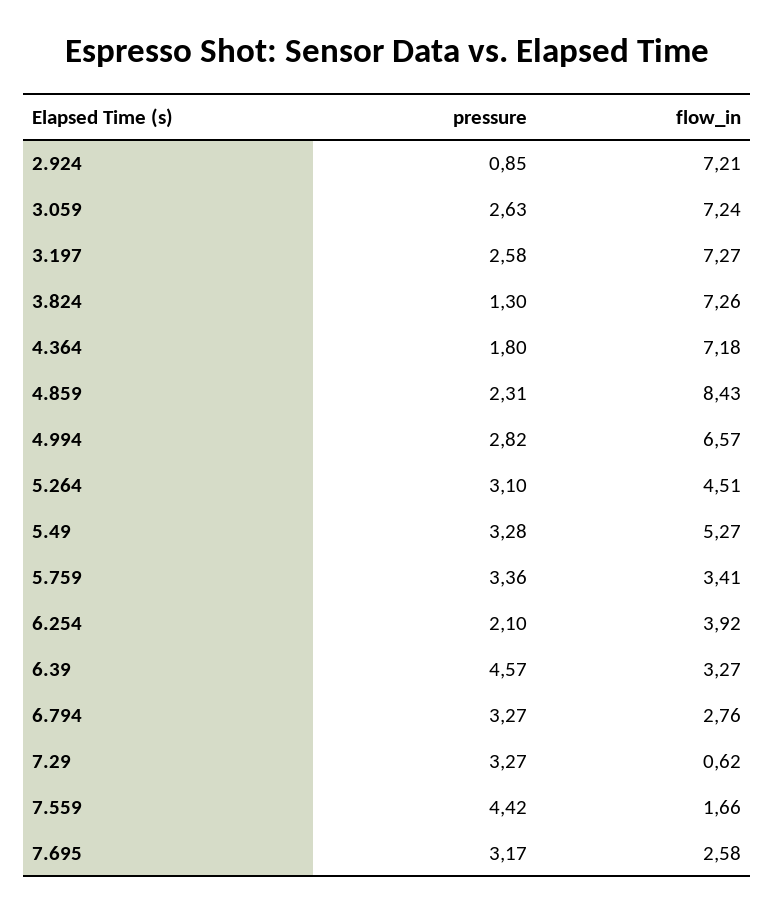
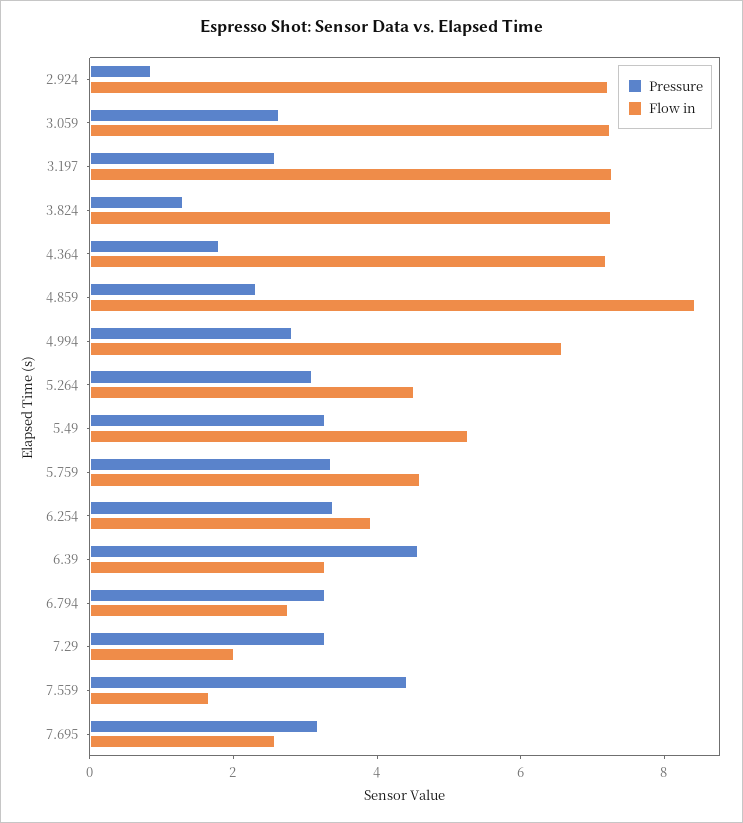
flow_in, 5.759: 3.41 -> 4.5
pressure, 6.254: 2.1 -> 3.5
flow_in, 7.29: 0.62 -> 2

